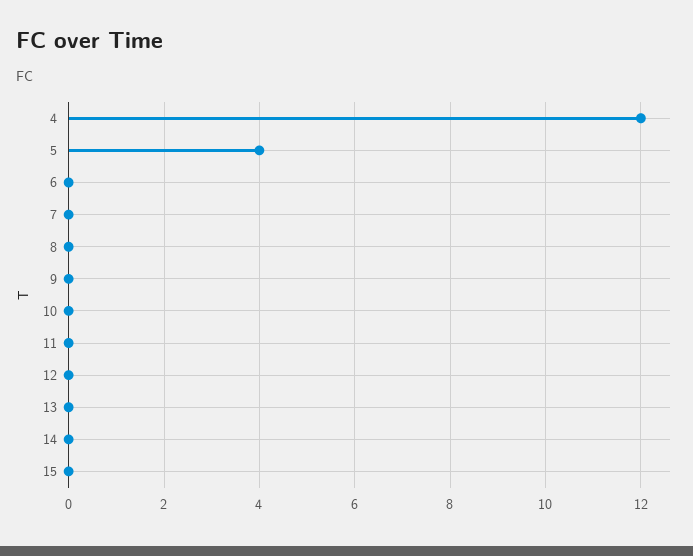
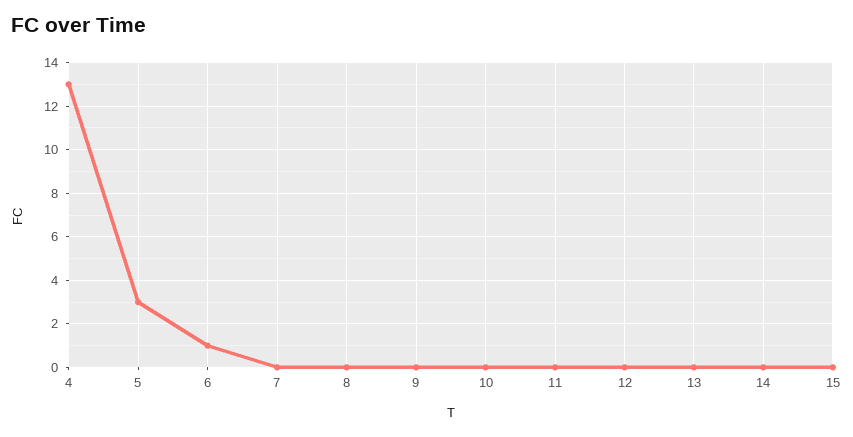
4: 12 -> 13
5: 4 -> 3
6: 0 -> 1

